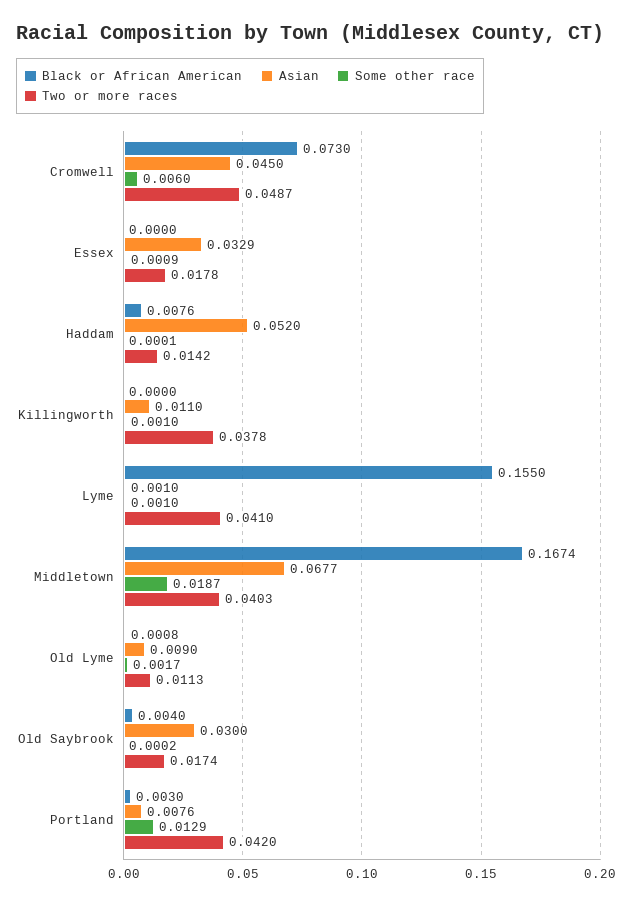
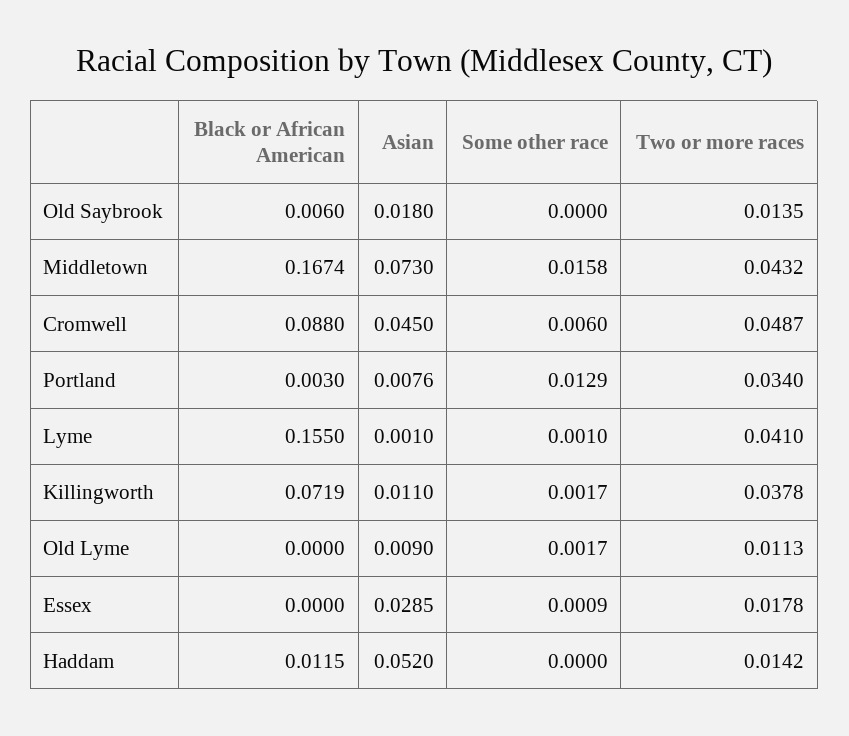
Black or African American, Cromwell: 0.073 -> 0.088
Asian, Essex: 0.0329 -> 0.0285
Black or African American, Haddam: 0.0076 -> 0.0115
Some other race, Haddam: 0.0001 -> 0
Black or African American, Killingworth: 0 -> 0.0719
Some other race, Killingworth: 0.001 -> 0.0017
Asian, Middletown: 0.0677 -> 0.073
Some other race, Middletown: 0.0187 -> 0.0158
Two or more races, Middletown: 0.0403 -> 0.0432
Black or African American, Old Lyme: 0.0008 -> 0
Black or African American, Old Saybrook: 0.004 -> 0.006
Asian, Old Saybrook: 0.03 -> 0.018
Some other race, Old Saybrook: 0.0002 -> 0
Two or more races, Old Saybrook: 0.0174 -> 0.0135
Two or more races, Portland: 0.042 -> 0.034

